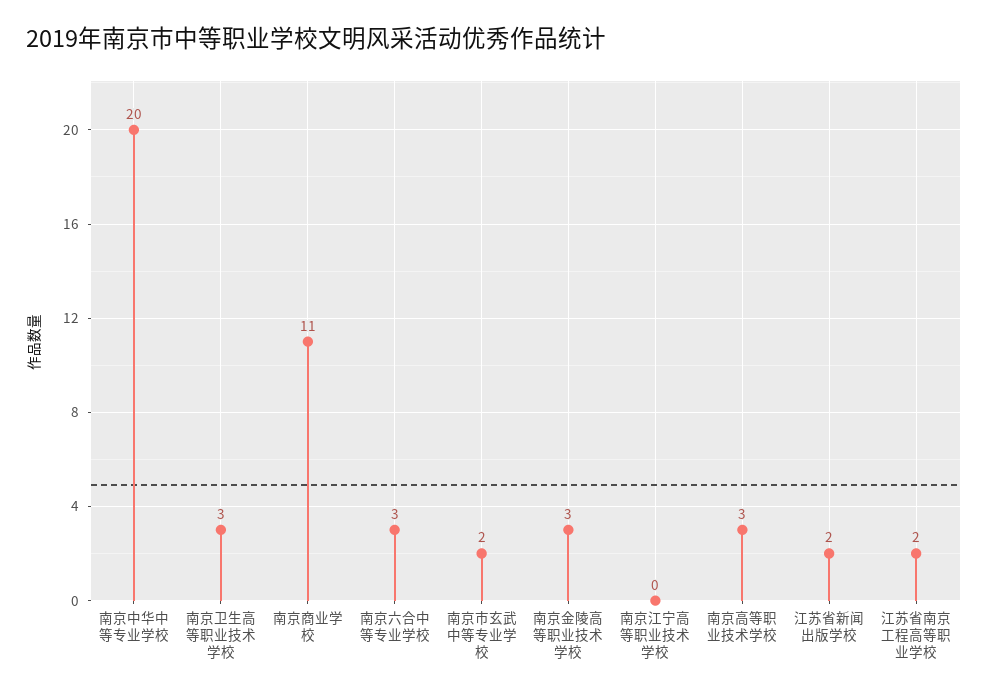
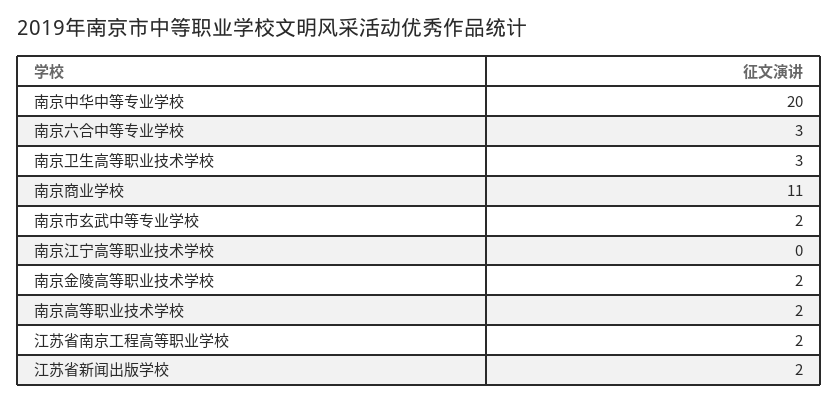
南京金陵高等职业技术学校: 3 -> 2
南京高等职业技术学校: 3 -> 2

